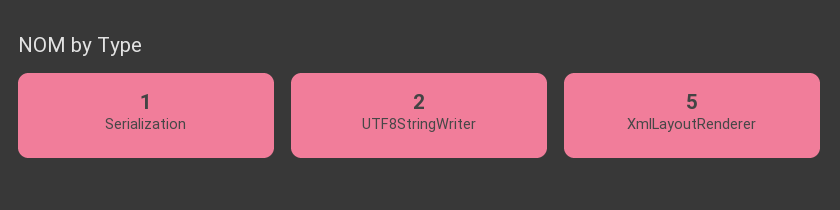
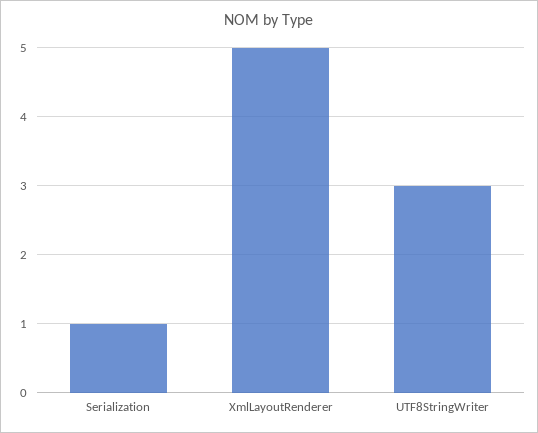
UTF8StringWriter: 2 -> 3

